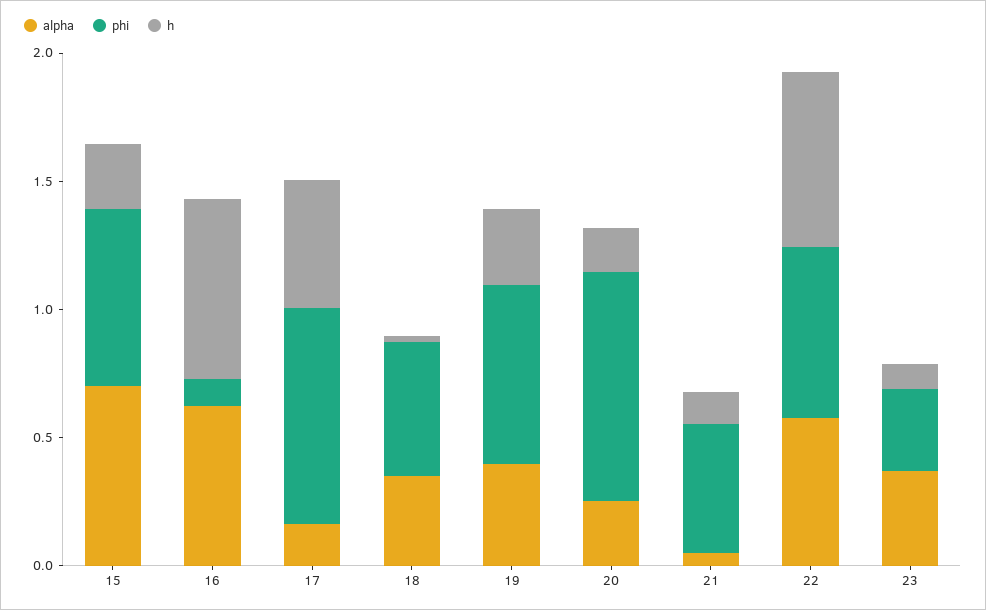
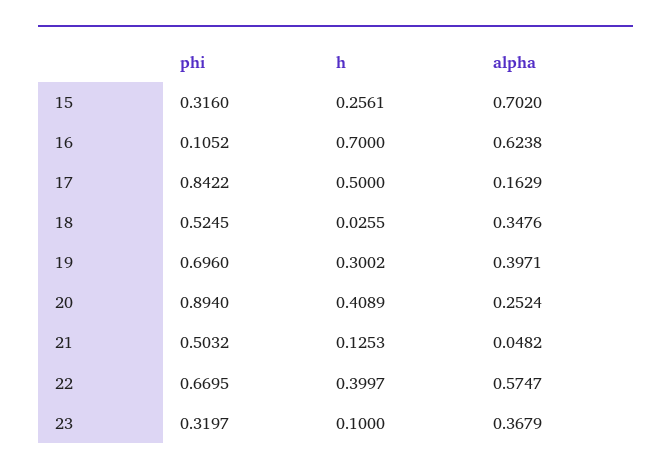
phi, 15: 0.7 -> 0.316
h, 20: 0.2 -> 0.4089
h, 22: 0.7 -> 0.3997

